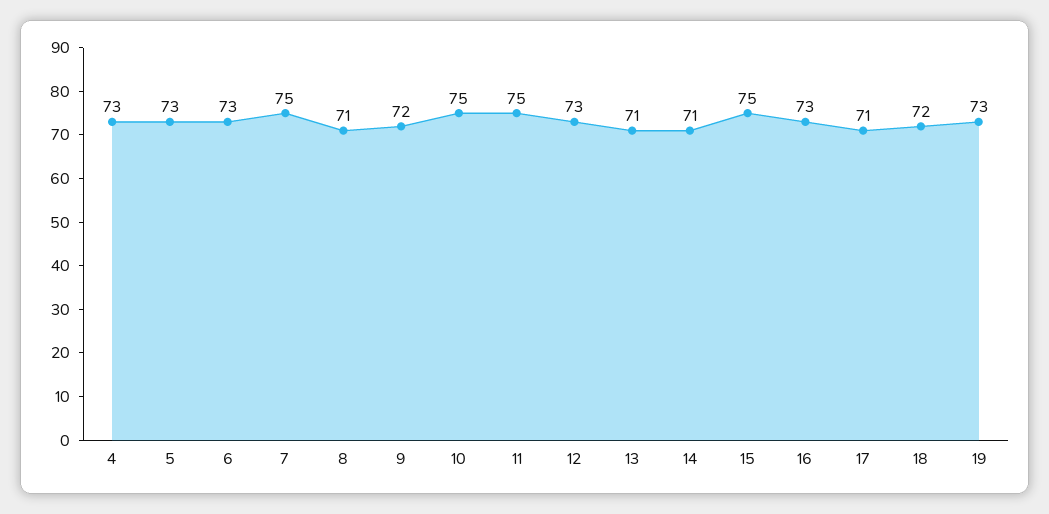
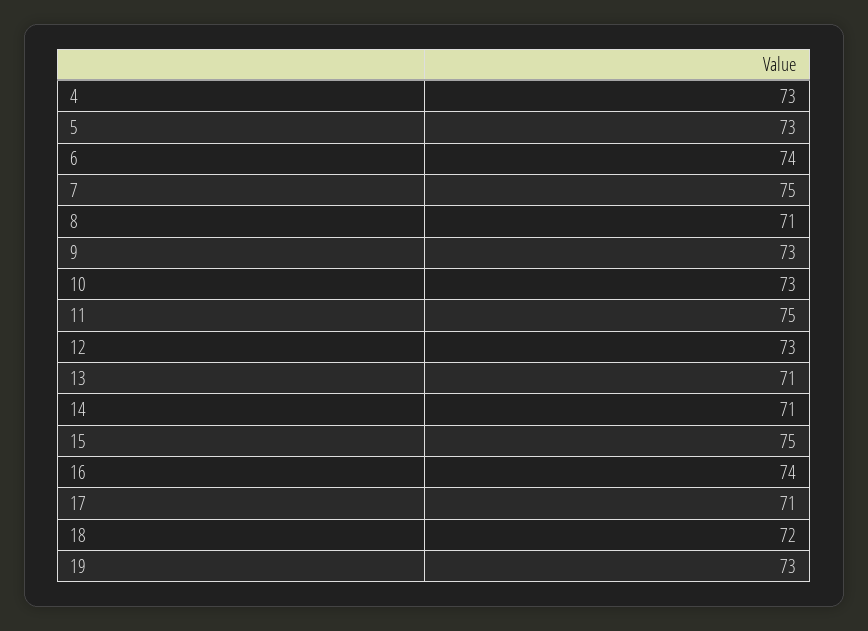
6: 73 -> 74
9: 72 -> 73
10: 75 -> 73
16: 73 -> 74

